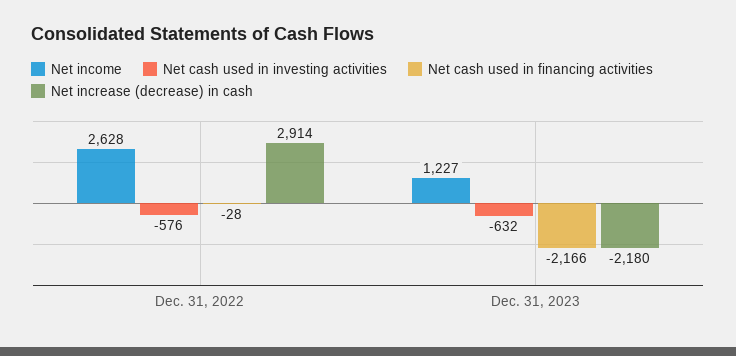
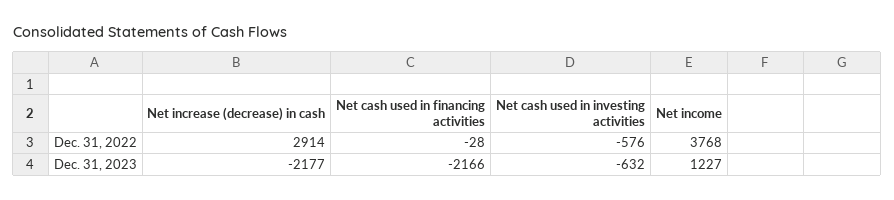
Net income, Dec. 31, 2022: 2628 -> 3768
Net increase (decrease) in cash, Dec. 31, 2023: -2180 -> -2177

